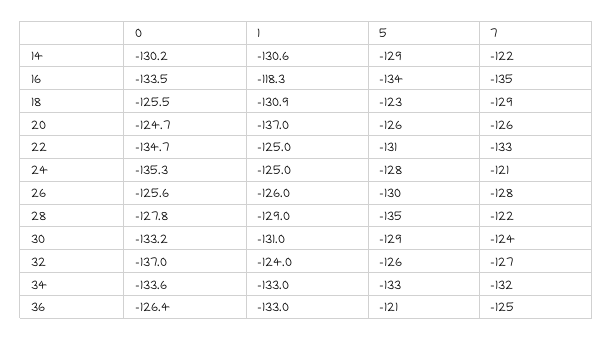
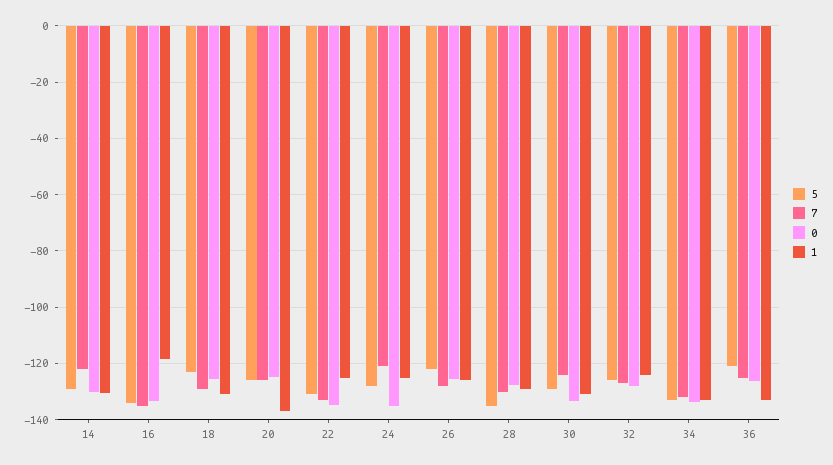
5, 26: -130 -> -122.5
7, 28: -122 -> -130
0, 32: -137 -> -127.5

